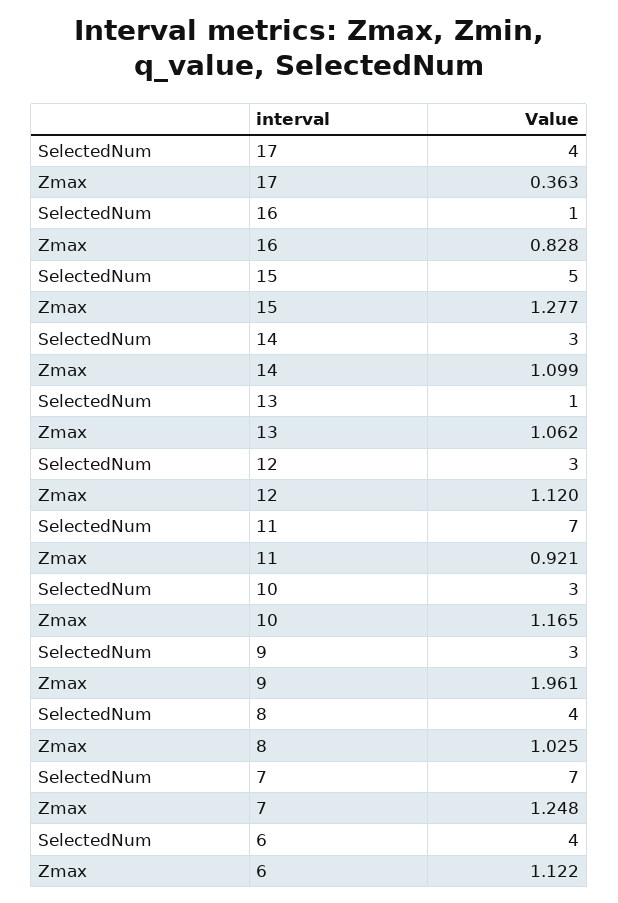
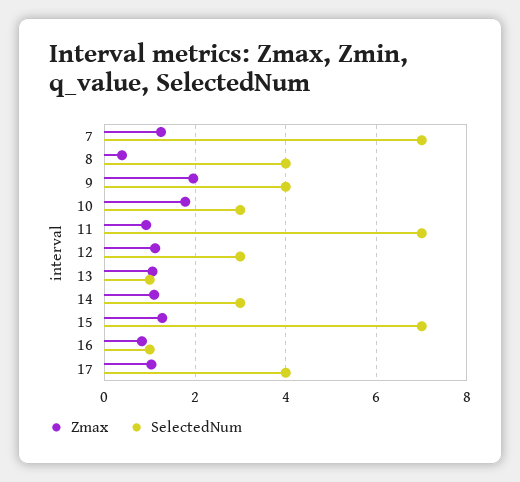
Zmax, 17: 0.363 -> 1
SelectedNum, 15: 5 -> 7
Zmax, 10: 1.165 -> 1.8
SelectedNum, 9: 3 -> 4
Zmax, 8: 1.025 -> 0.4
SelectedNum, 6: 4 -> none
Zmax, 6: 1.122 -> none

